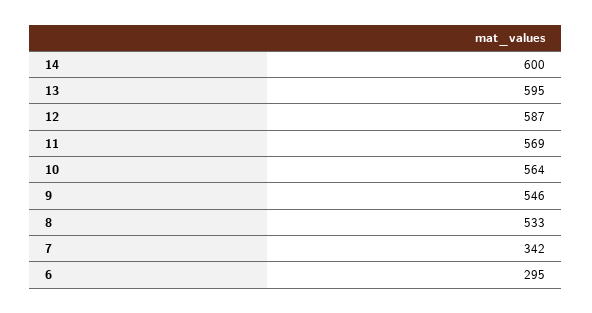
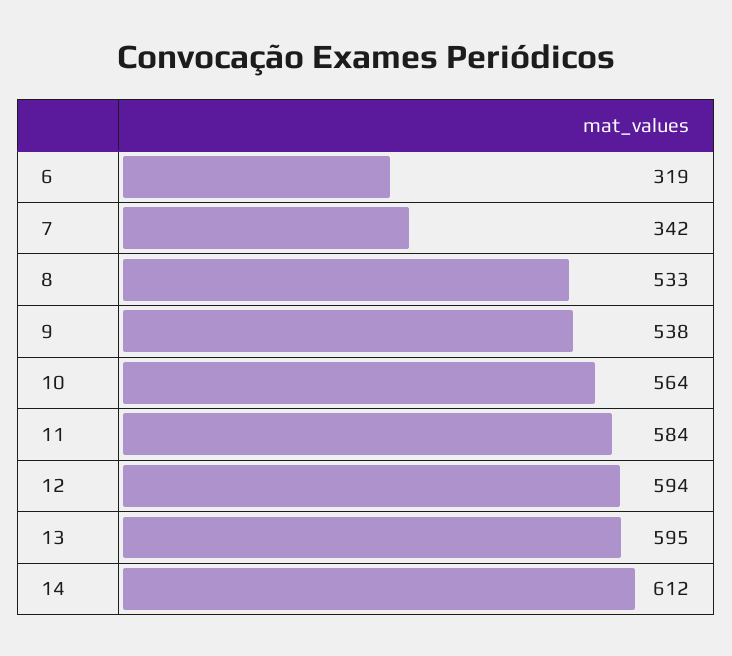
14: 600 -> 612
12: 587 -> 594
11: 569 -> 584
9: 546 -> 538
6: 295 -> 319

